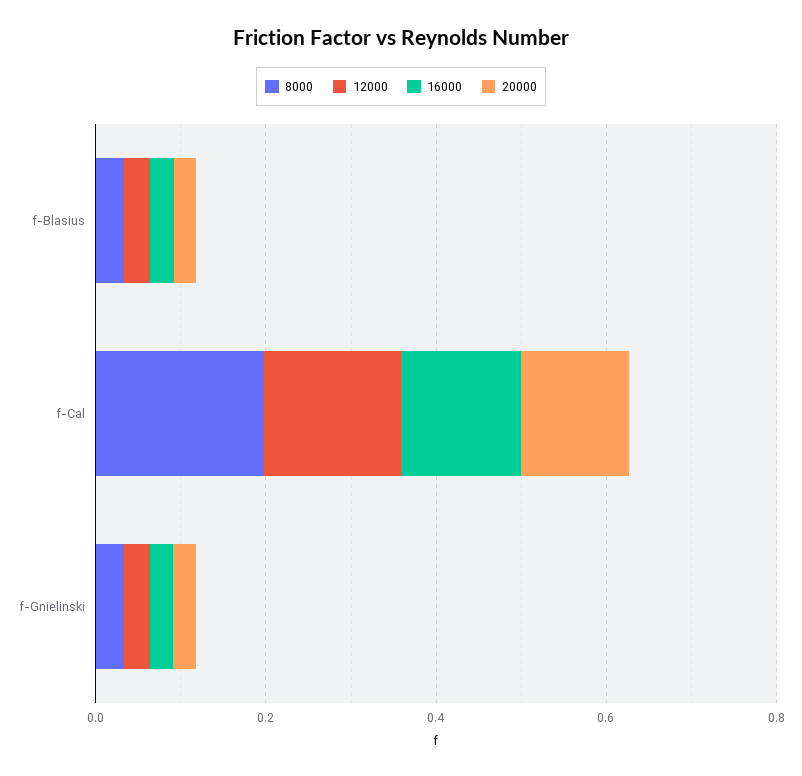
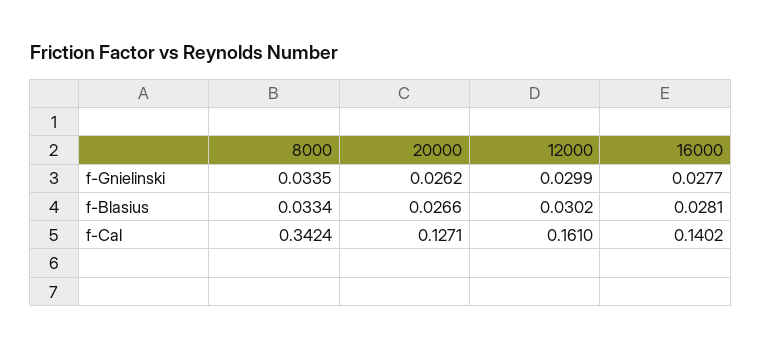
8000, f-Cal: 0.2 -> 0.3424

